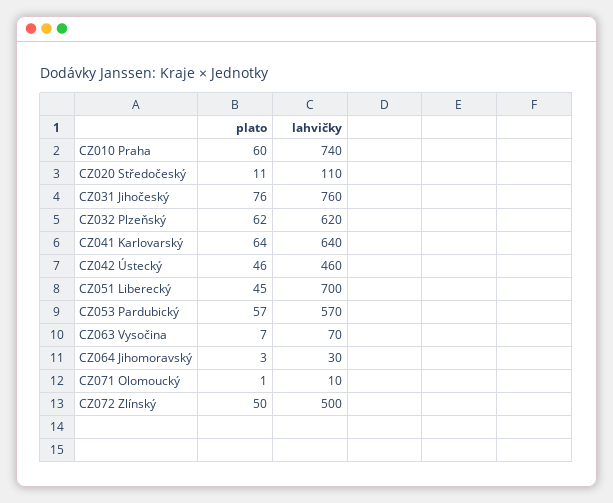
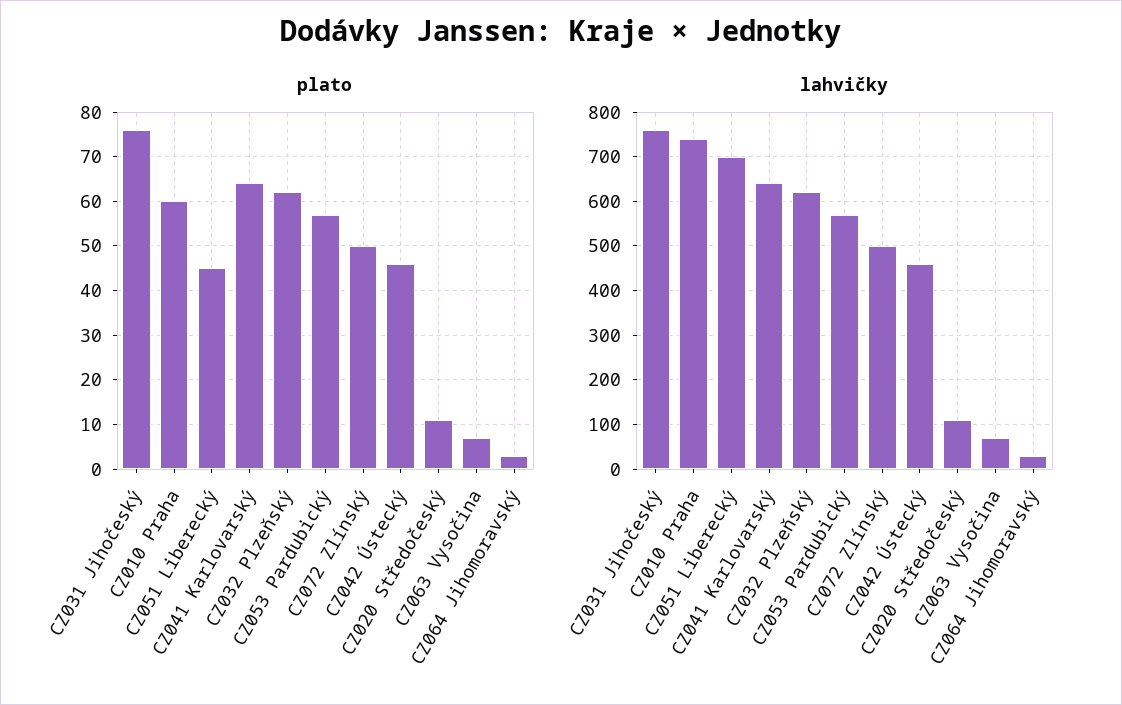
plato, CZ071 Olomoucký: 1 -> none
lahvičky, CZ071 Olomoucký: 10 -> none

